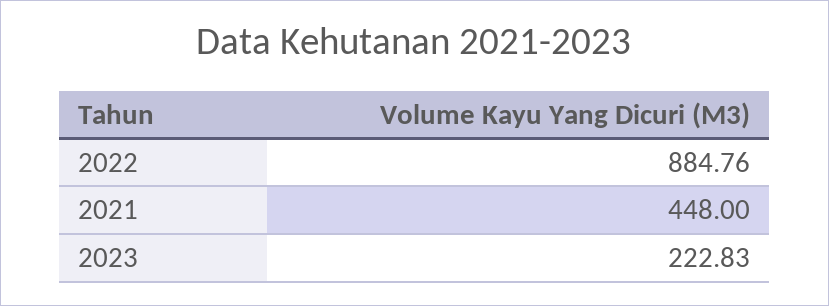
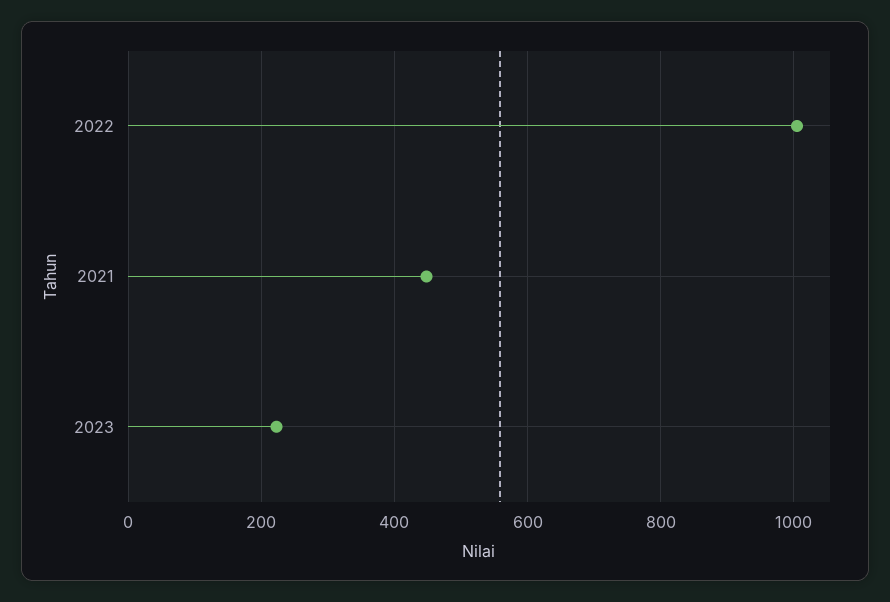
2022: 884.76 -> 1000

